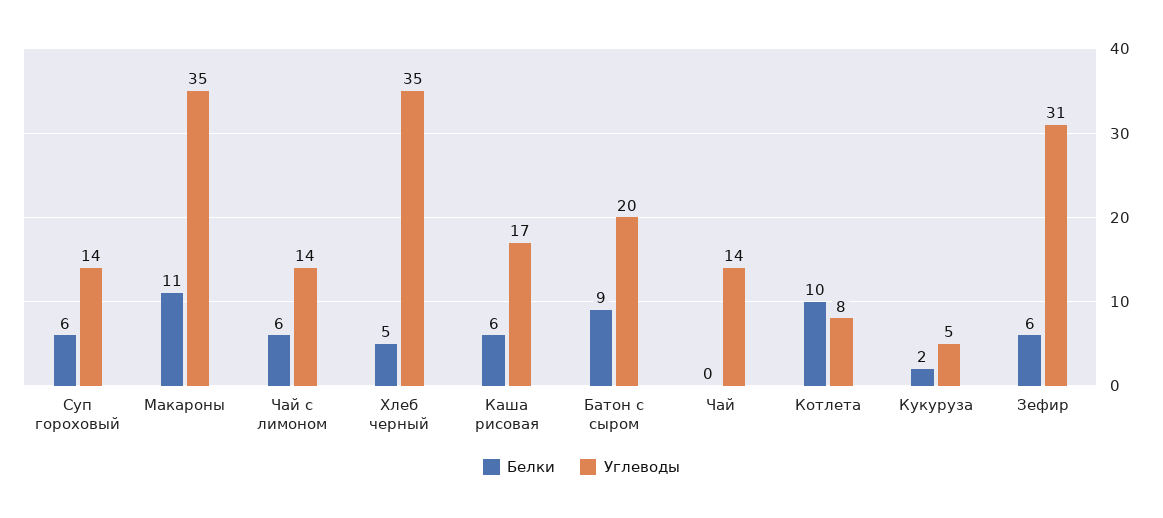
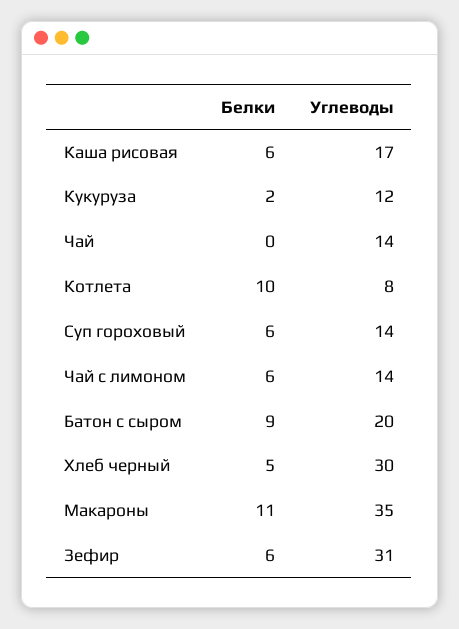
Углеводы, Хлеб черный: 35 -> 30
Углеводы, Кукуруза: 5 -> 12

